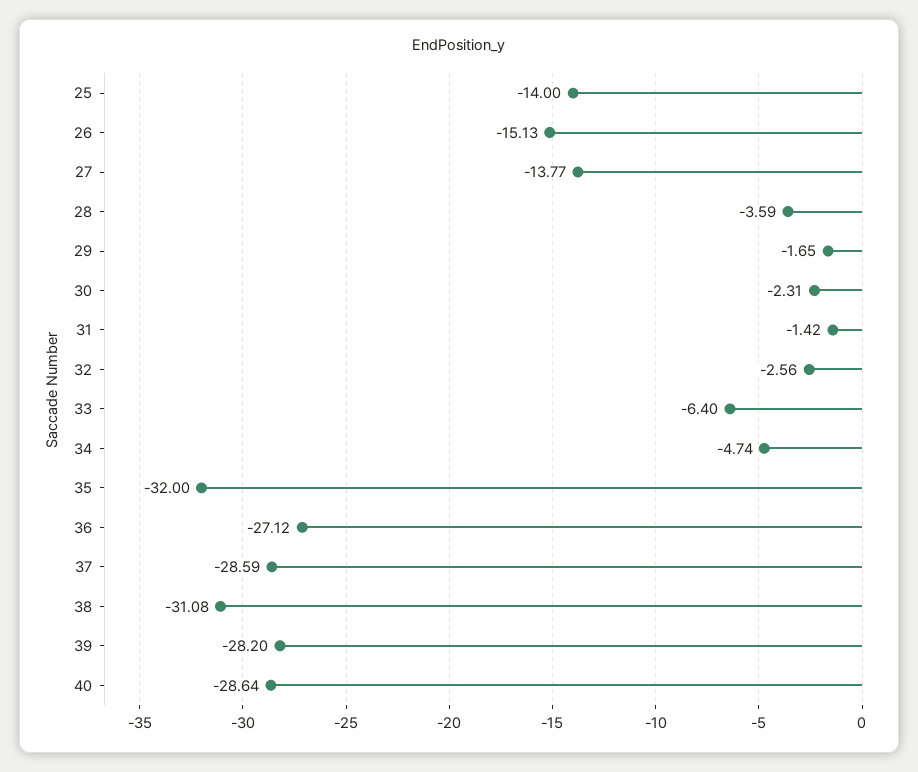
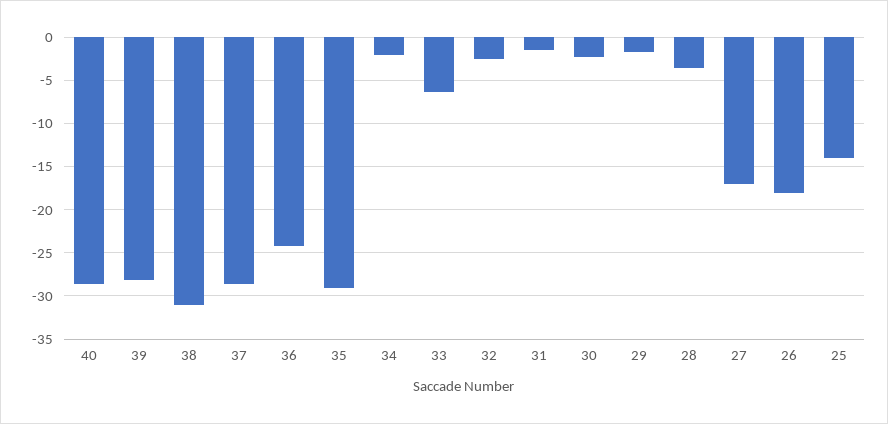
26: -15.13 -> -18
27: -13.77 -> -17
34: -4.74 -> -2
35: -32 -> -29
36: -27.12 -> -24

